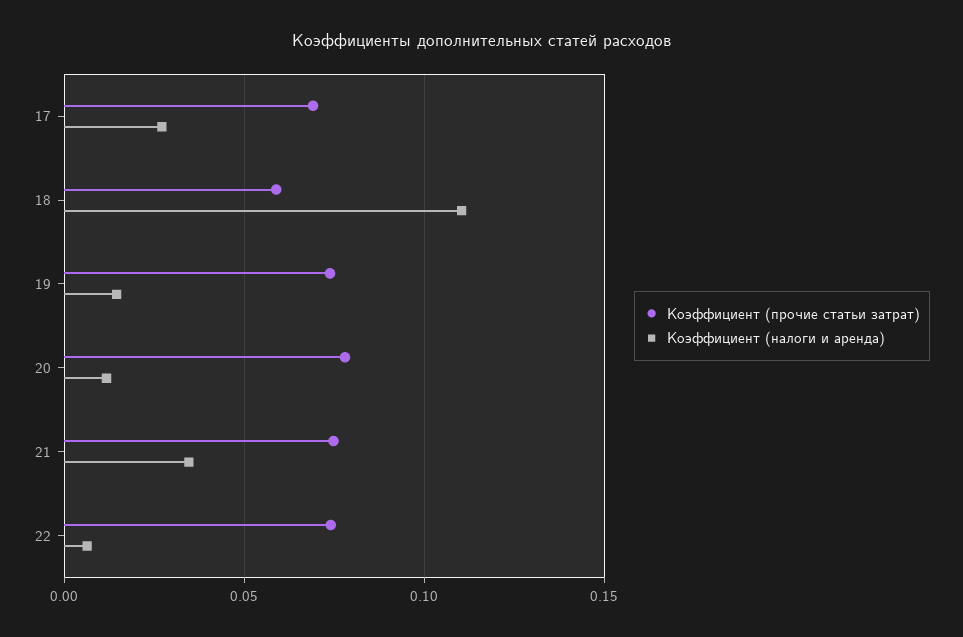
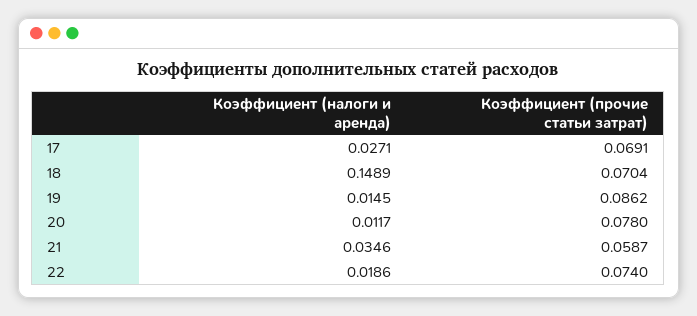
Коэффициент (прочие статьи затрат), 18: 0.06 -> 0.0704
Коэффициент (налоги и аренда), 18: 0.11 -> 0.1489
Коэффициент (прочие статьи затрат), 19: 0.075 -> 0.0862
Коэффициент (прочие статьи затрат), 21: 0.075 -> 0.0587
Коэффициент (налоги и аренда), 22: 0.005 -> 0.0186

